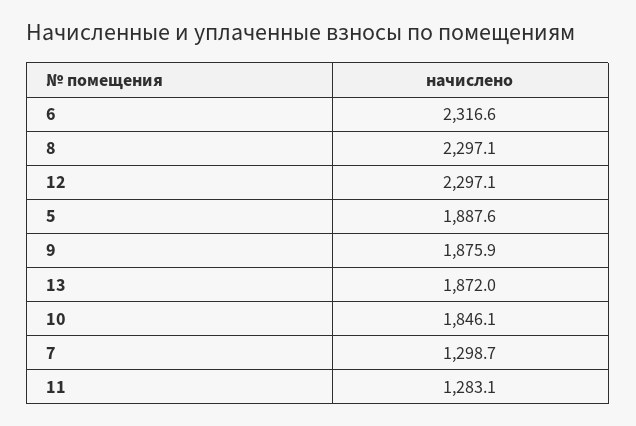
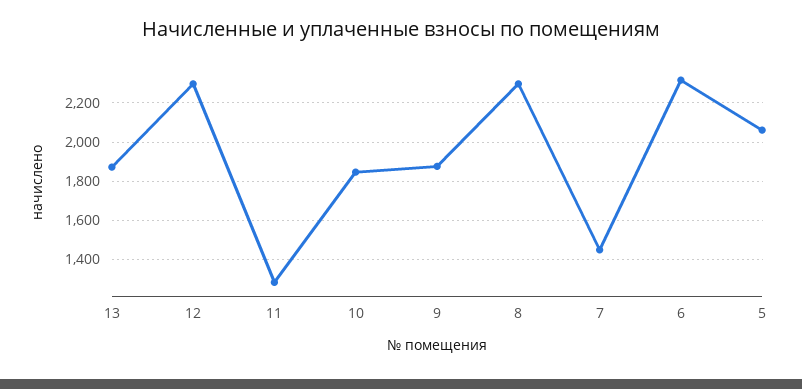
5: 1887.6 -> 2050
7: 1298.7 -> 1450

